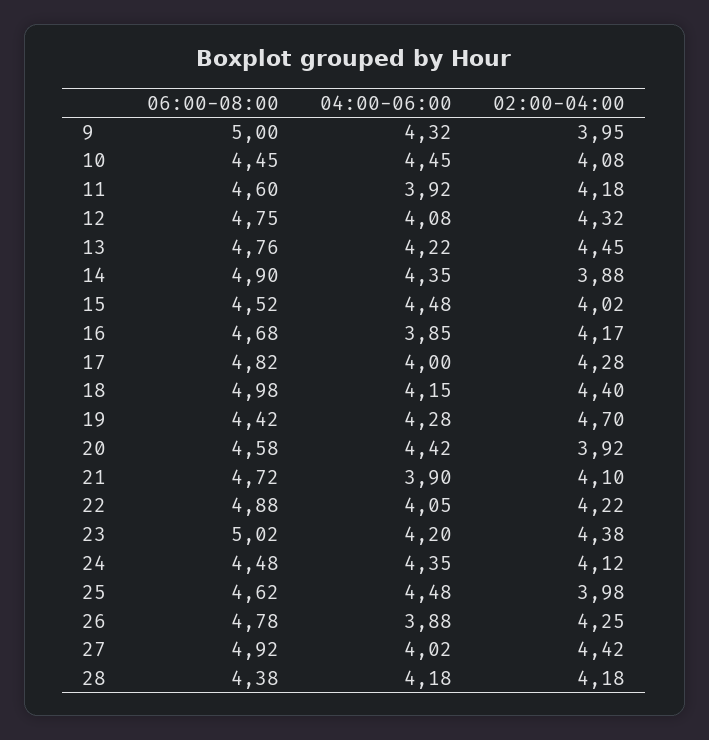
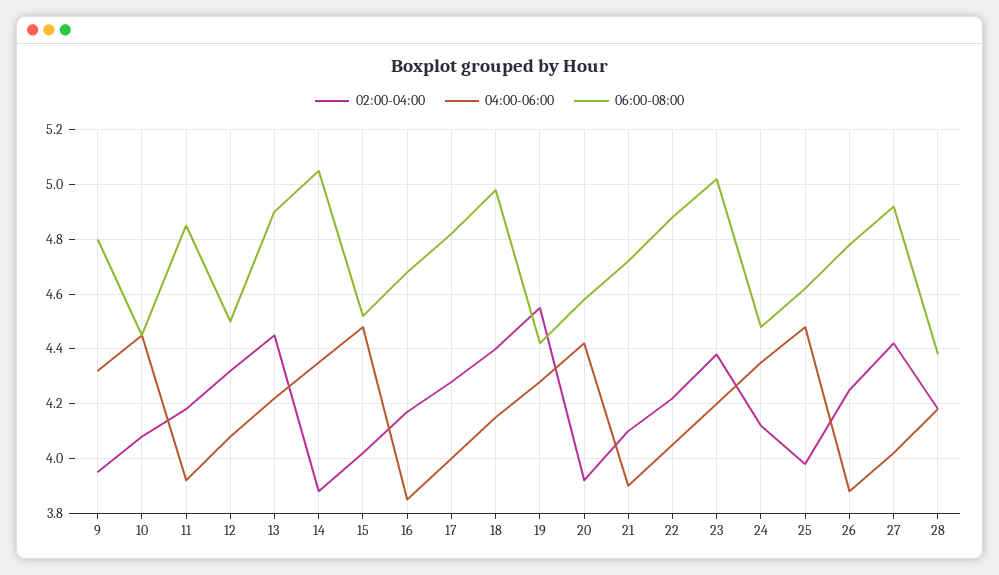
06:00-08:00, 9: 5 -> 4.8
06:00-08:00, 11: 4.6 -> 4.85
06:00-08:00, 12: 4.75 -> 4.5
06:00-08:00, 13: 4.76 -> 4.9
06:00-08:00, 14: 4.9 -> 5.05
02:00-04:00, 19: 4.7 -> 4.55

